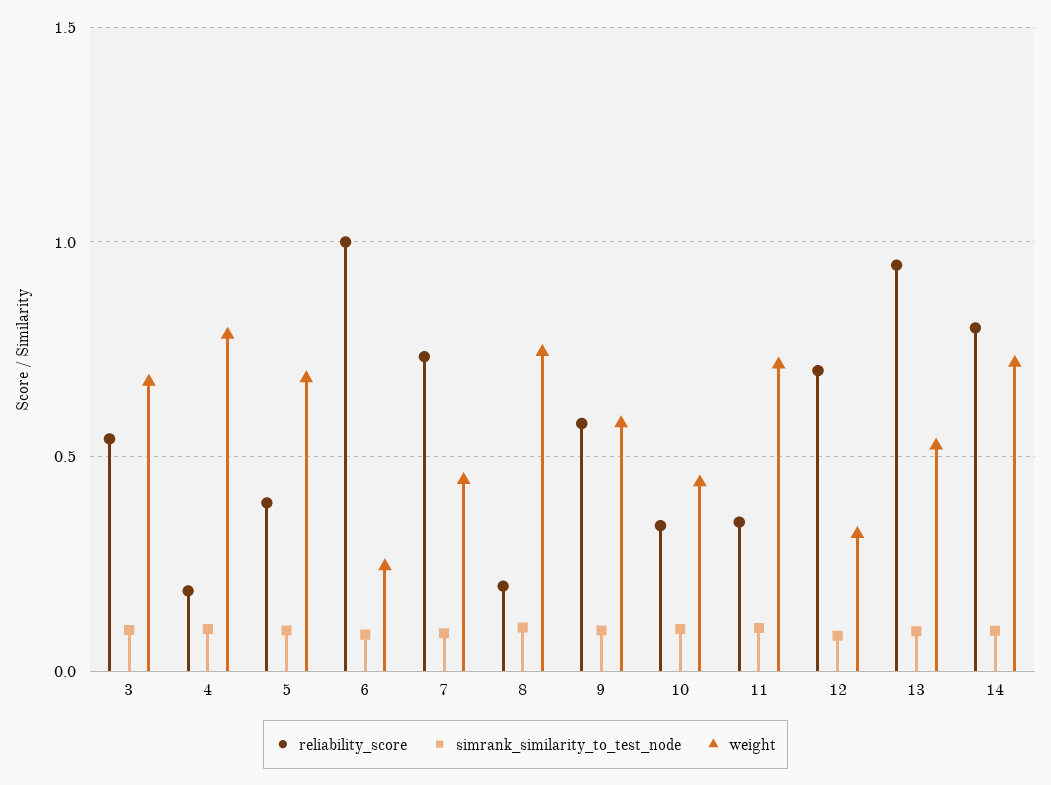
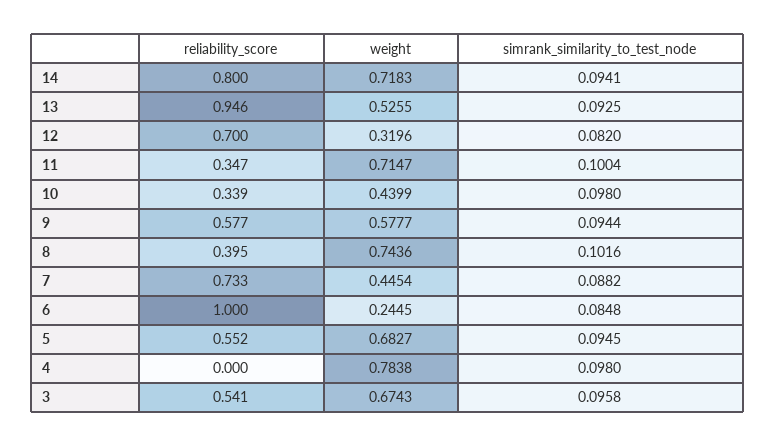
reliability_score, 4: 0.2 -> 0
reliability_score, 5: 0.4 -> 0.552
reliability_score, 8: 0.2 -> 0.395

